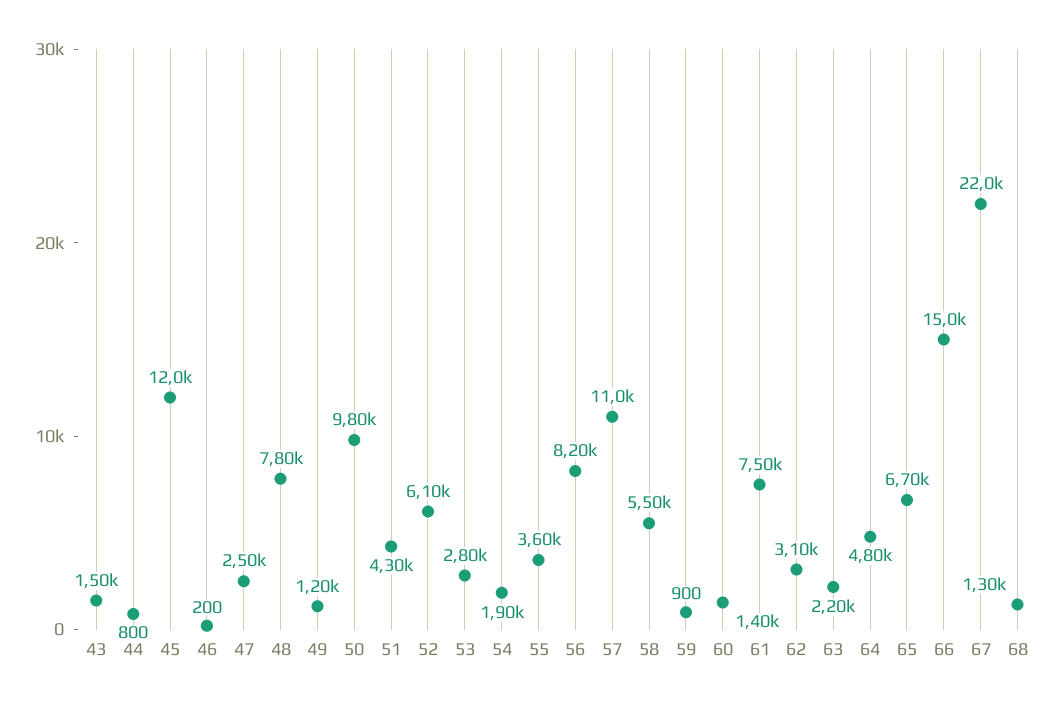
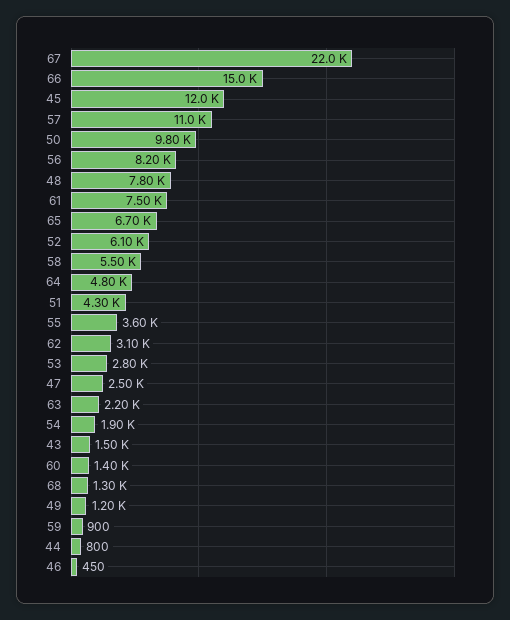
46: 200 -> 450

